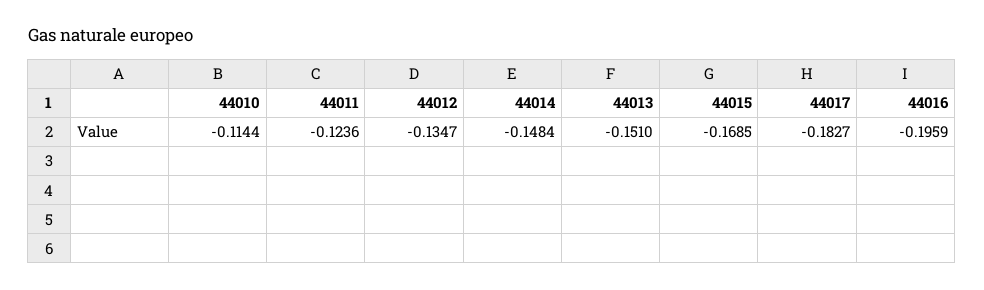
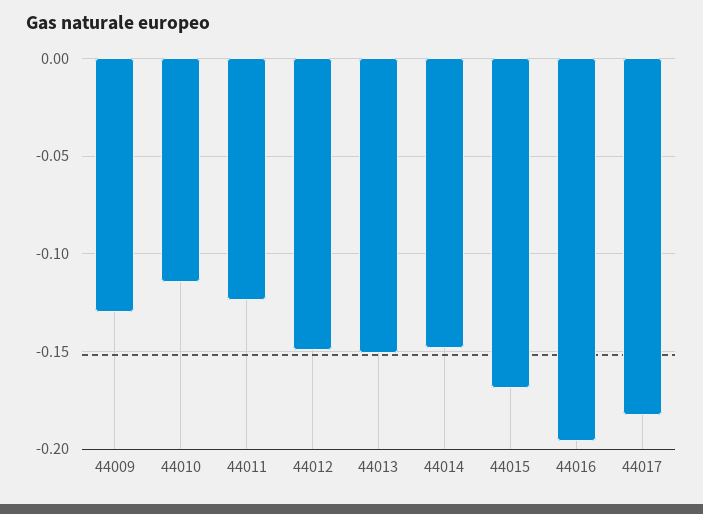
44012: -0.1347 -> -0.15
44009: none -> -0.13

